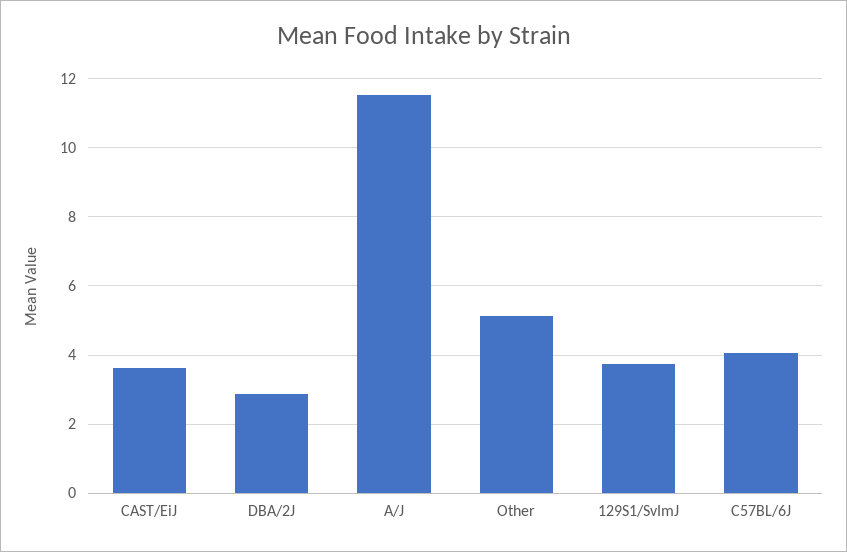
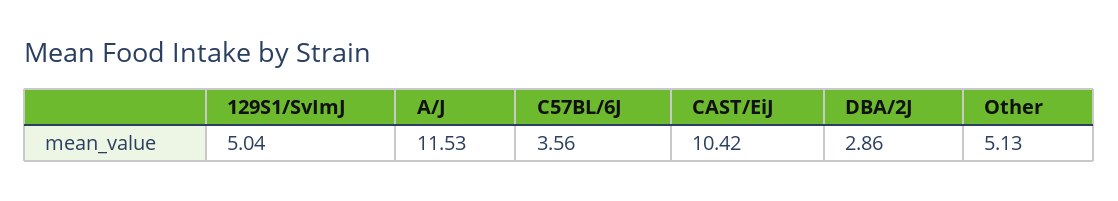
CAST/EiJ: 3.6 -> 10.42
129S1/SvImJ: 3.8 -> 5.04
C57BL/6J: 4 -> 3.56

